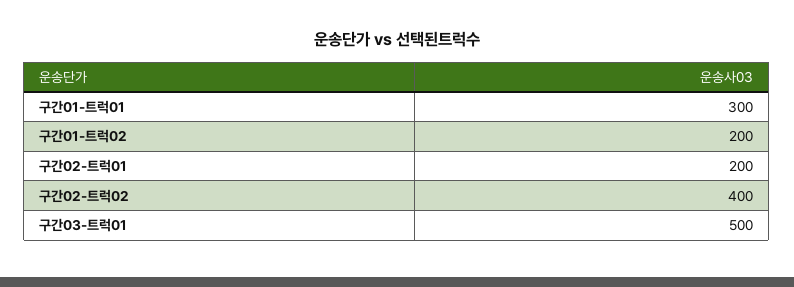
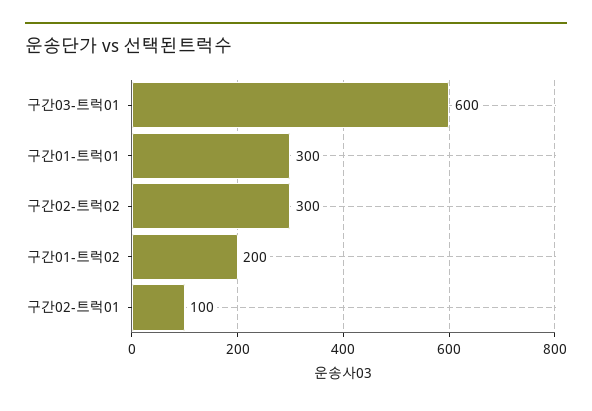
구간02-트럭01: 200 -> 100
구간02-트럭02: 400 -> 300
구간03-트럭01: 500 -> 600

